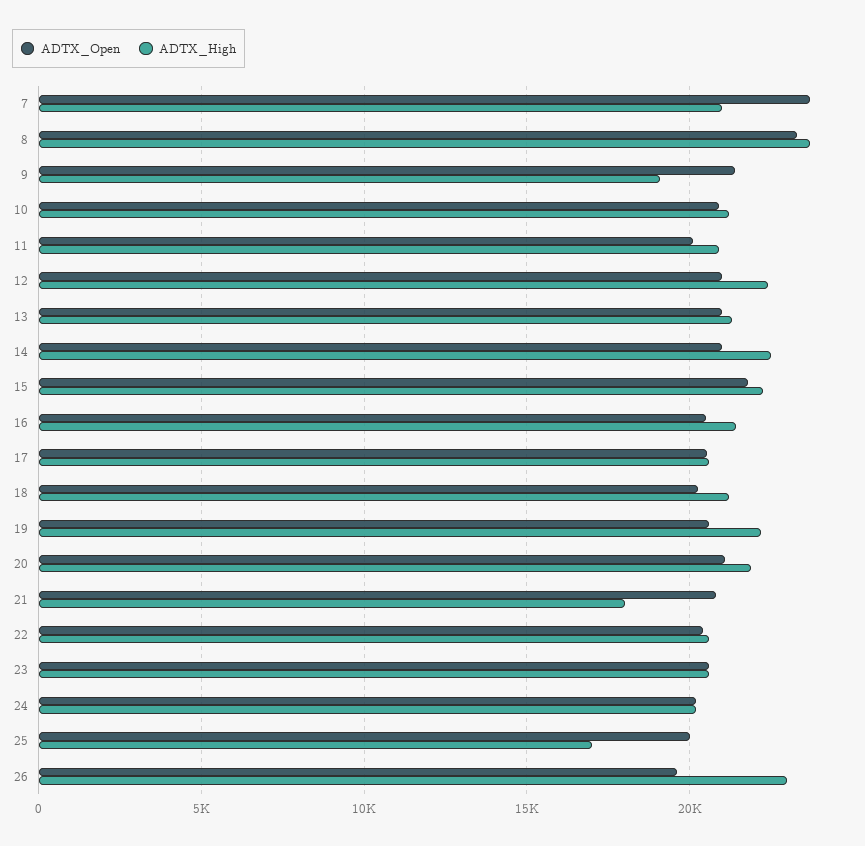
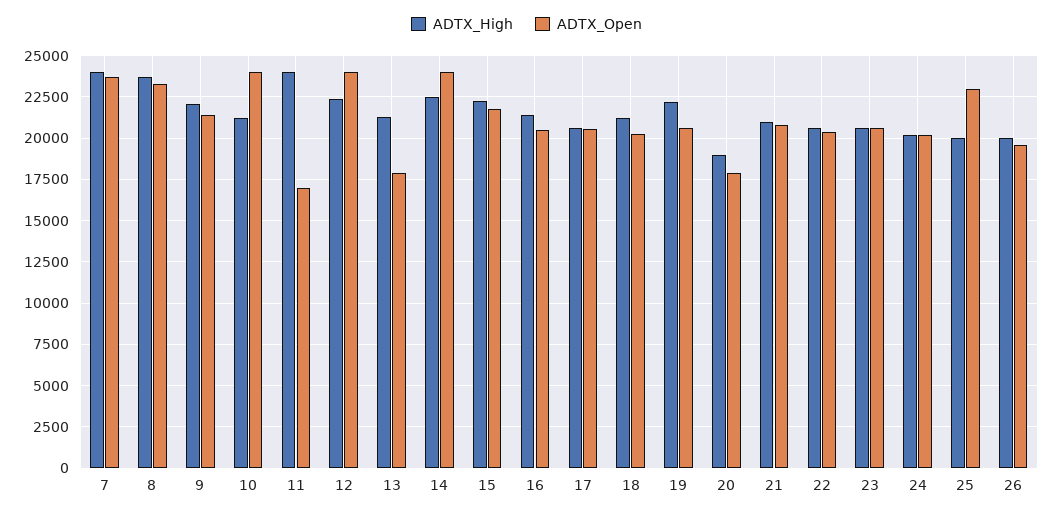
ADTX_High, 7: 21000 -> 24000
ADTX_High, 9: 19000 -> 22000
ADTX_Open, 10: 21000 -> 24000
ADTX_Open, 11: 20000 -> 17000
ADTX_High, 11: 21000 -> 24000
ADTX_Open, 12: 21000 -> 24000
ADTX_Open, 13: 21000 -> 18000
ADTX_Open, 14: 21000 -> 24000
ADTX_Open, 20: 21000 -> 18000
ADTX_High, 20: 22000 -> 19000
ADTX_High, 21: 18000 -> 21000
ADTX_Open, 25: 20000 -> 23000
ADTX_High, 25: 17000 -> 20000
ADTX_High, 26: 23000 -> 20000

